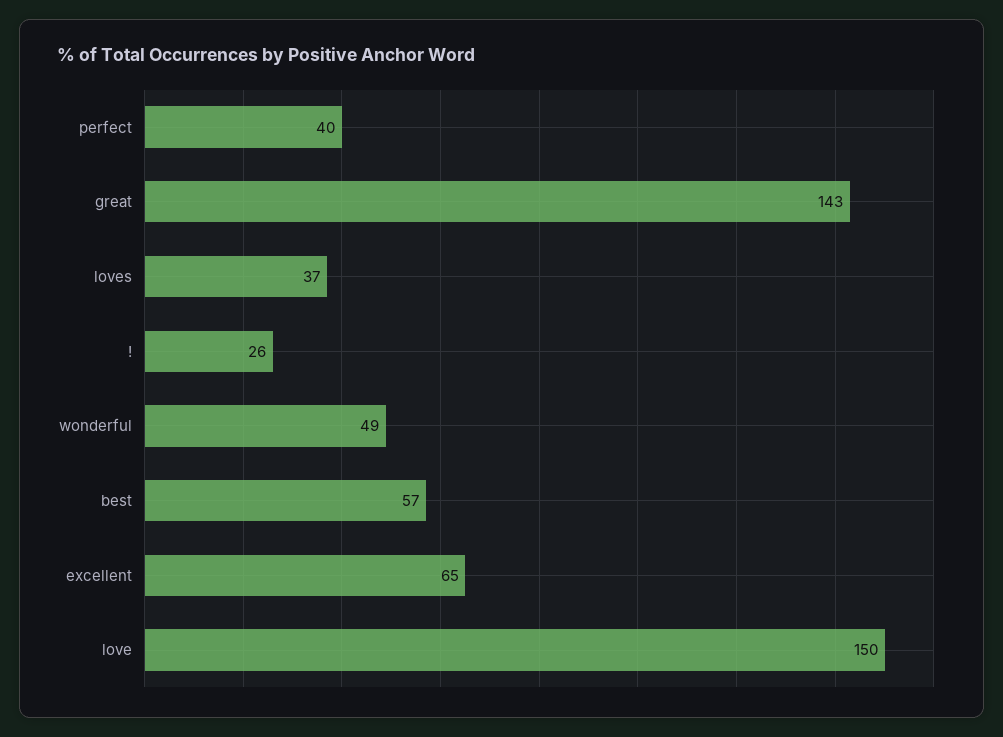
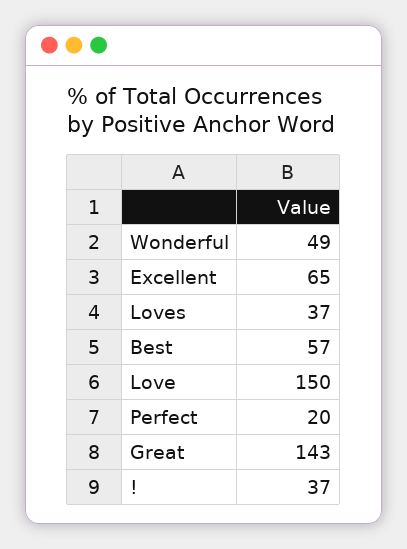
perfect: 40 -> 20
!: 26 -> 37

